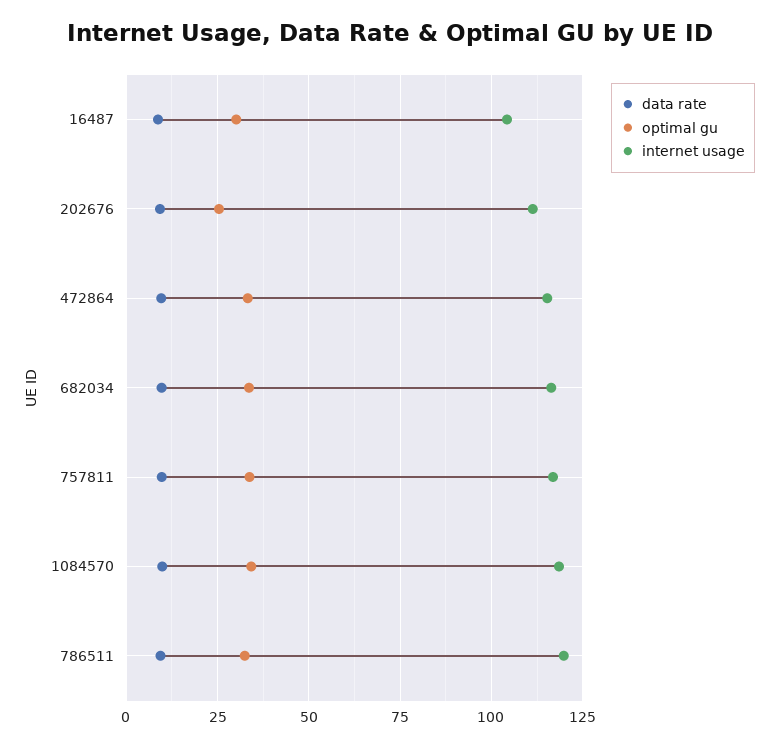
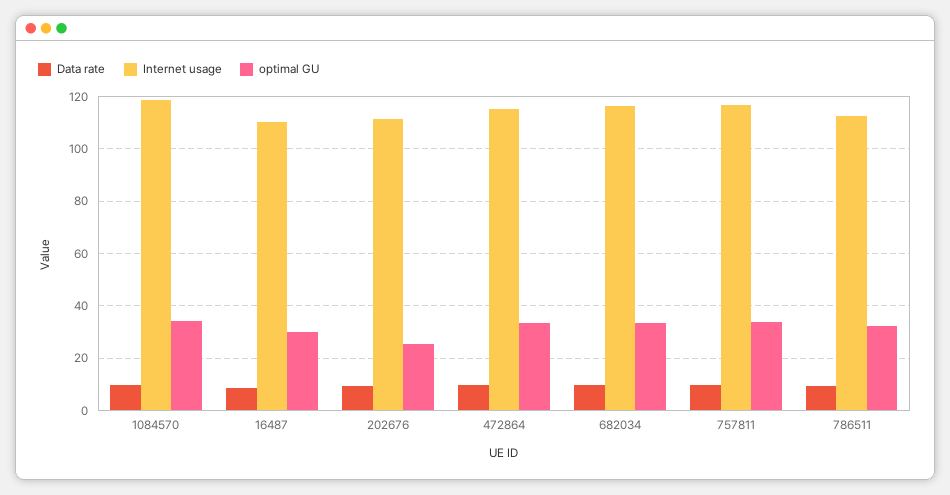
internet usage, 16487: 105 -> 110
internet usage, 786511: 120 -> 112.5

